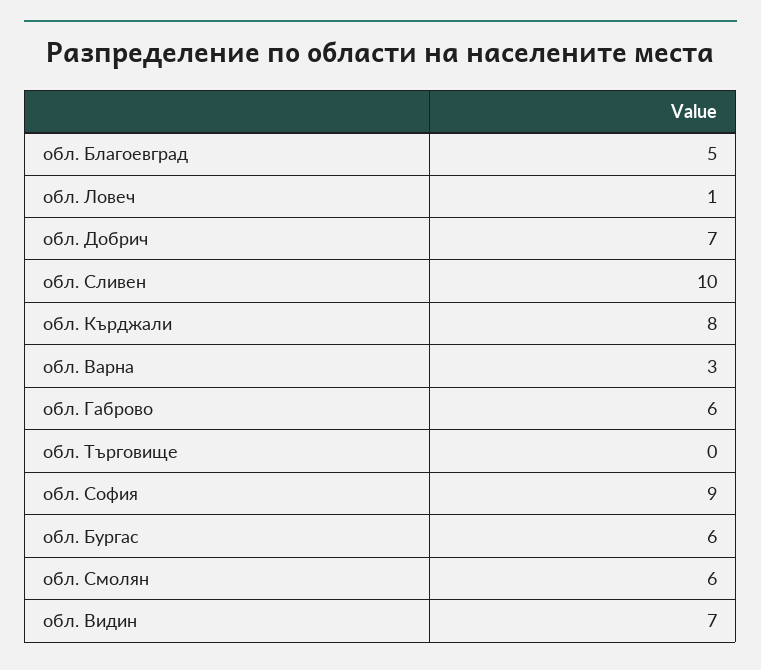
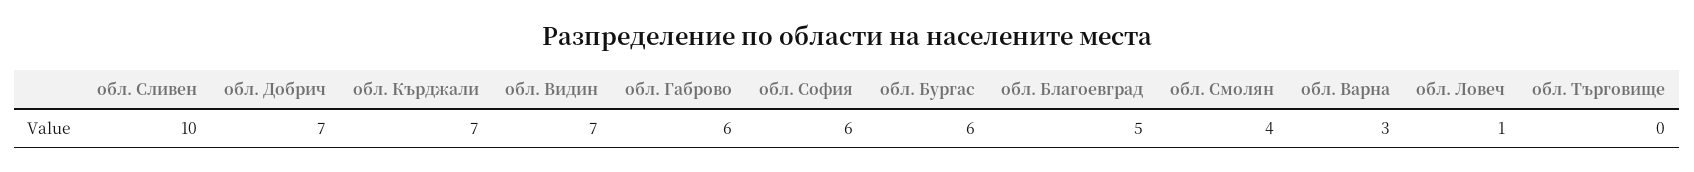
обл. Кърджали: 8 -> 7
обл. София: 9 -> 6
обл. Смолян: 6 -> 4

